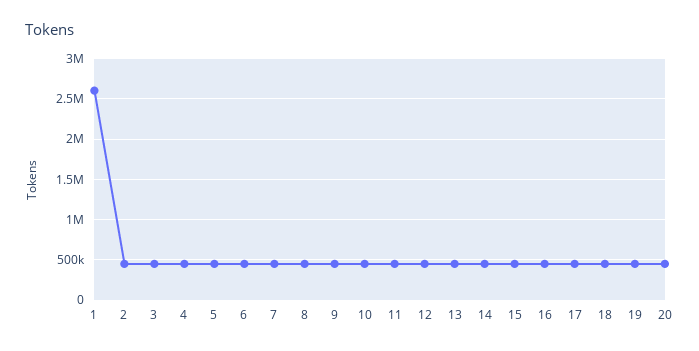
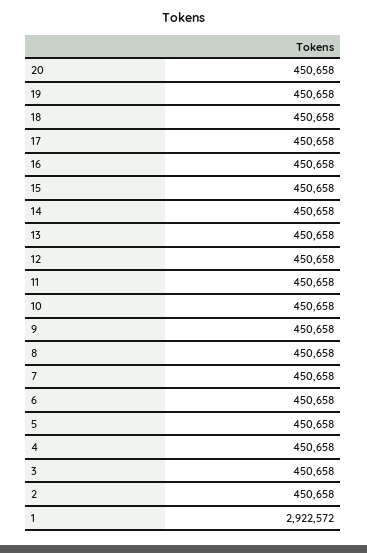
1: 2600000 -> 2922572

